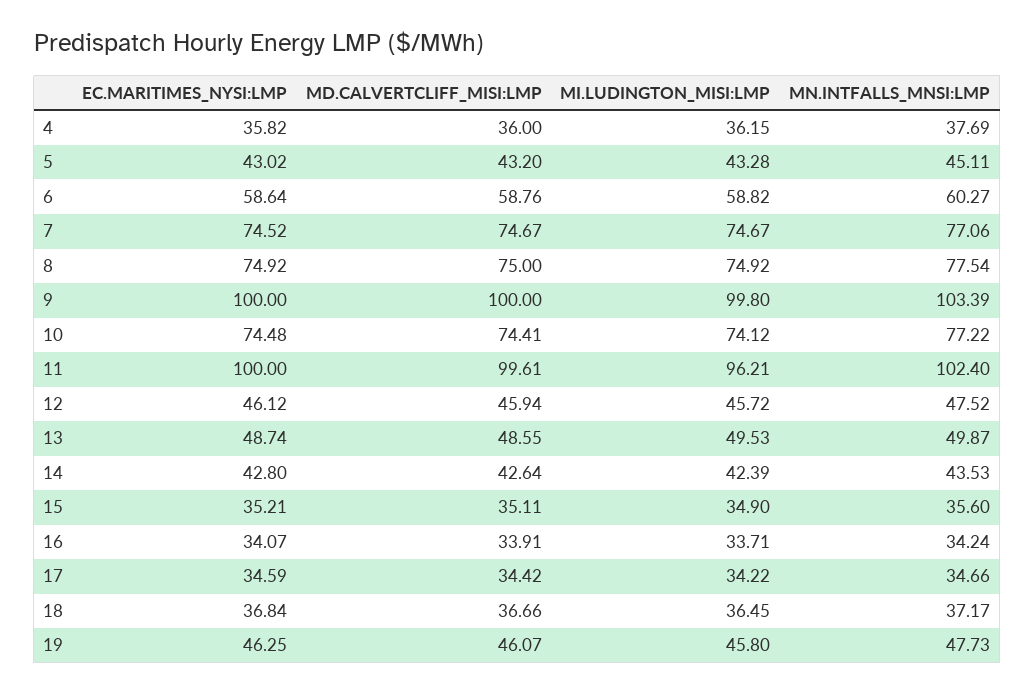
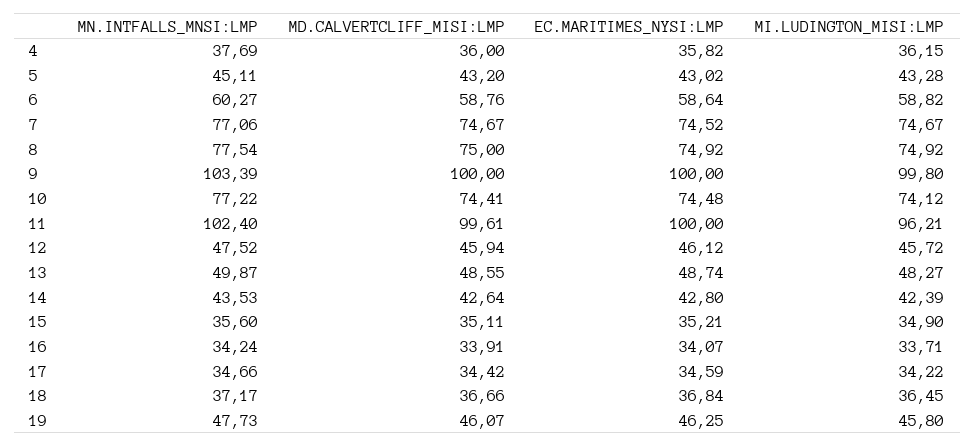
MI.LUDINGTON_MISI:LMP, 13: 49.53 -> 48.27

